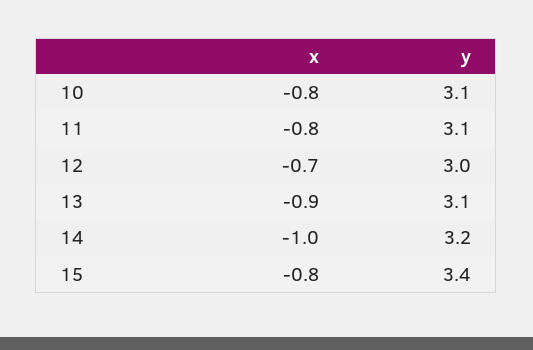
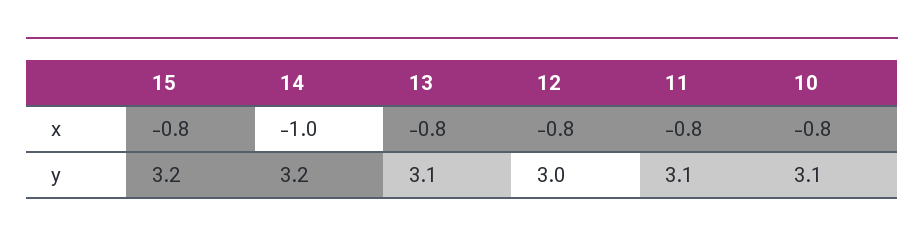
x, 12: -0.7 -> -0.8
x, 13: -0.9 -> -0.8
y, 15: 3.4 -> 3.2

